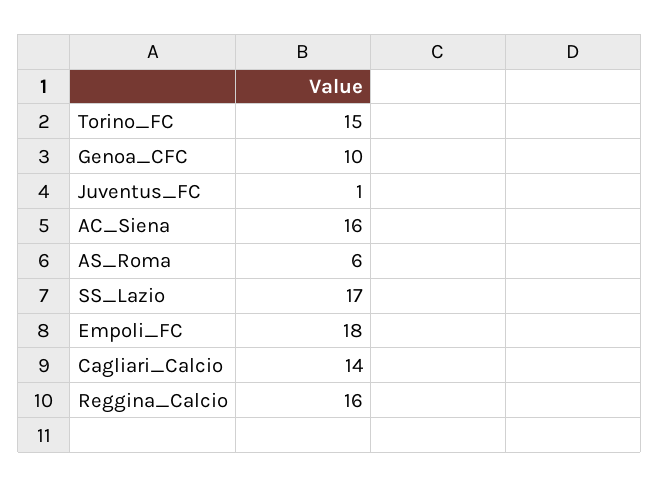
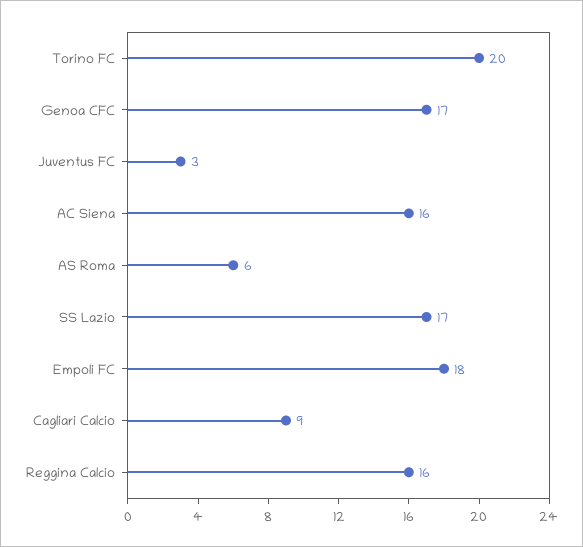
Torino_FC: 15 -> 20
Genoa_CFC: 10 -> 17
Juventus_FC: 1 -> 3
Cagliari_Calcio: 14 -> 9

